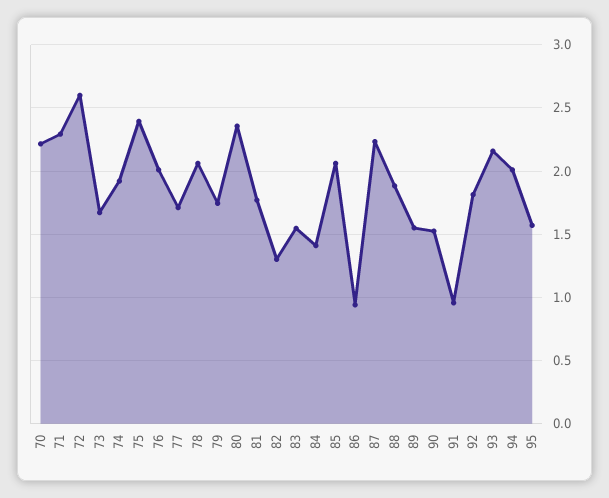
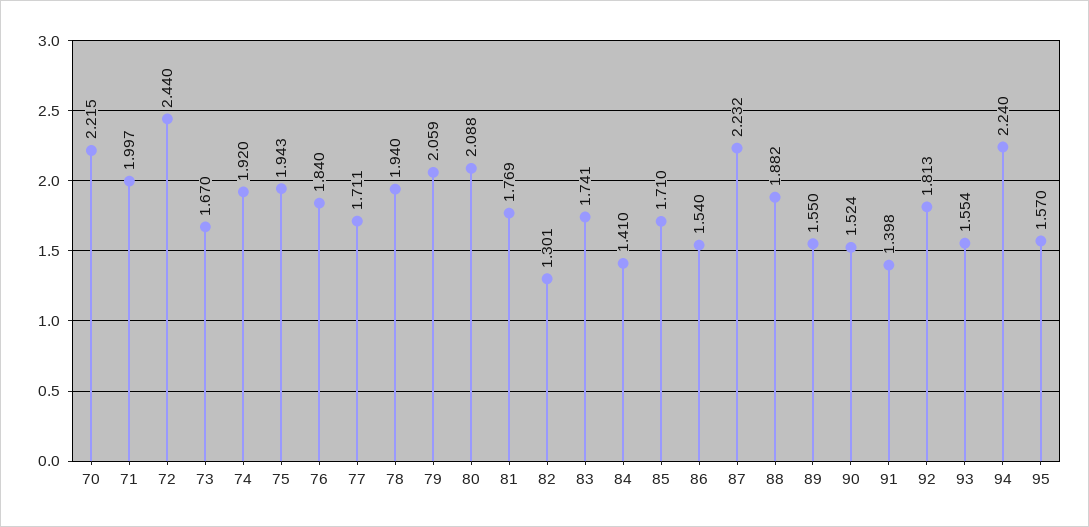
71: 2.3 -> 1.997
72: 2.6 -> 2.44
75: 2.4 -> 1.943
76: 2 -> 1.84
78: 2.05 -> 1.94
79: 1.75 -> 2.059
80: 2.35 -> 2.088
83: 1.55 -> 1.741
85: 2.05 -> 1.71
86: 0.95 -> 1.54
91: 0.95 -> 1.398
93: 2.15 -> 1.554
94: 2 -> 2.24

